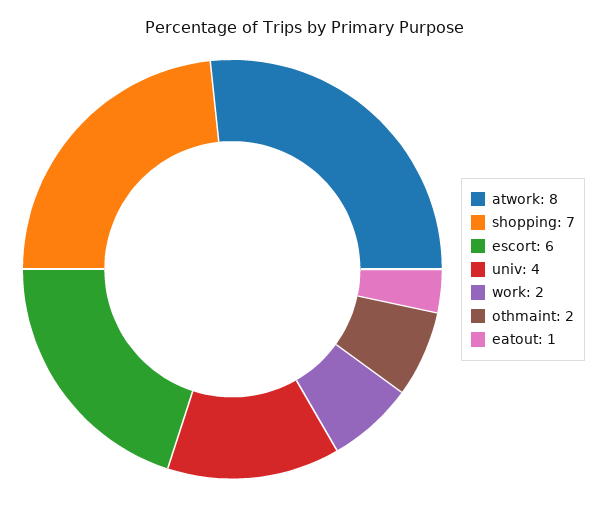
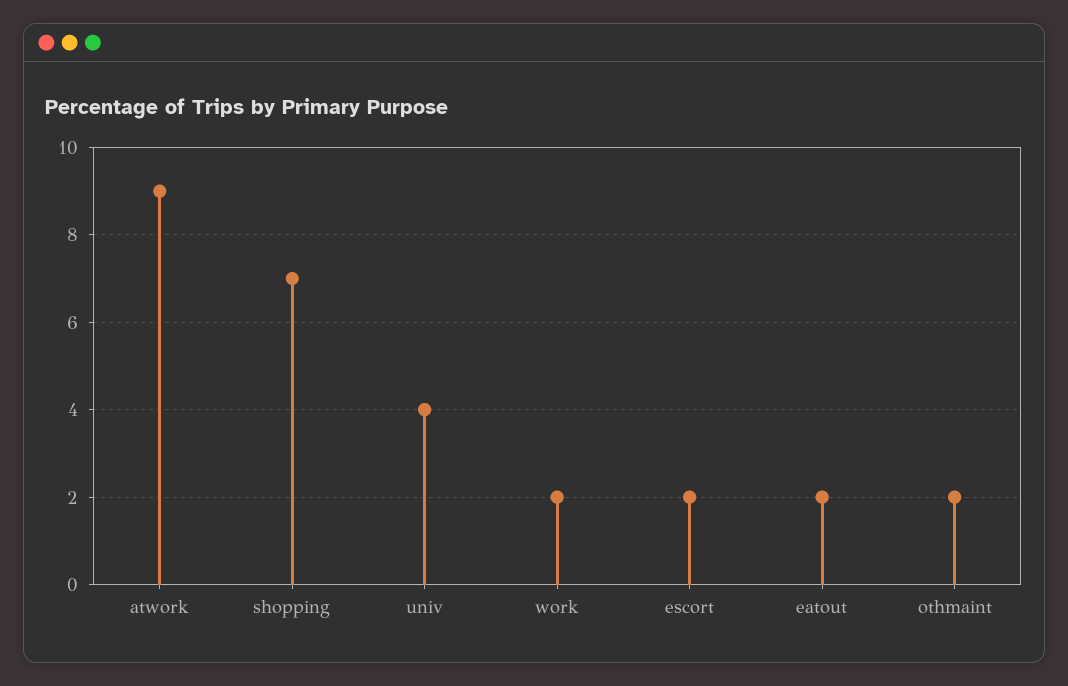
atwork: 8 -> 9
escort: 6 -> 2
eatout: 1 -> 2

